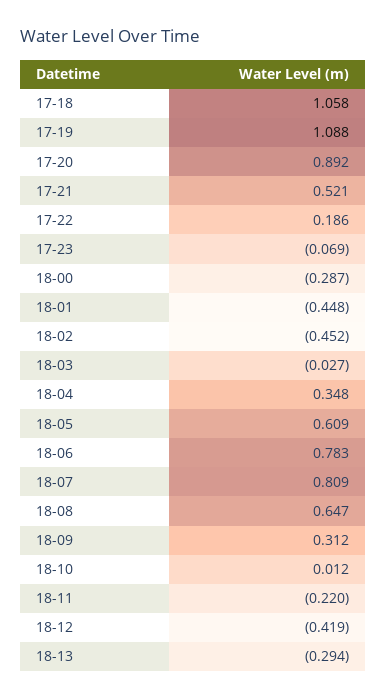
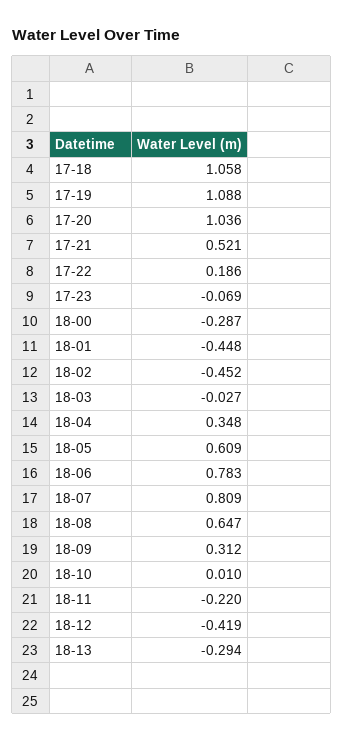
17-20: 0.892 -> 1.036
18-10: 0.012 -> 0.01

